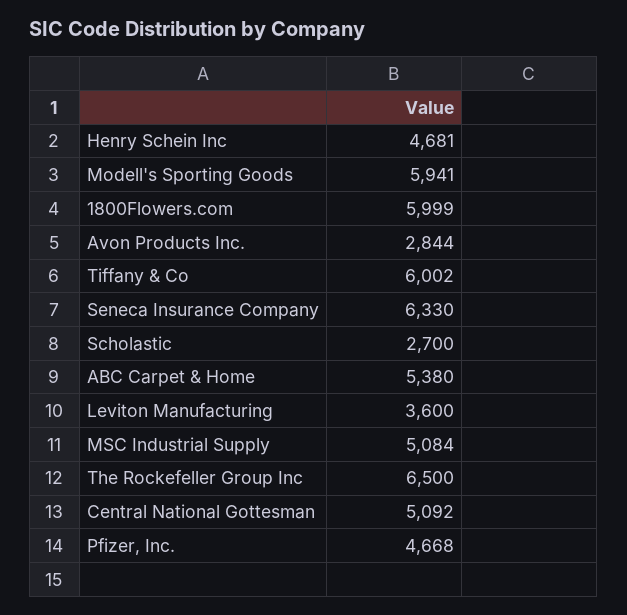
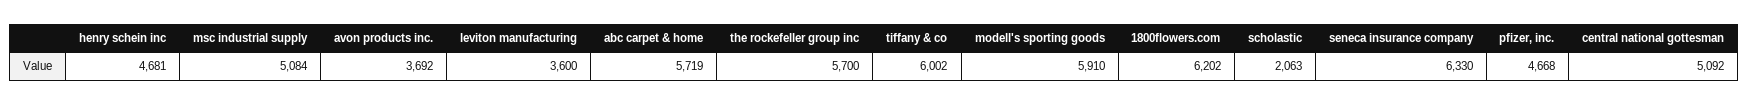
Modell's Sporting Goods: 5941 -> 5910
1800Flowers.com: 5999 -> 6202
Avon Products Inc.: 2844 -> 3692
Scholastic: 2700 -> 2063
ABC Carpet & Home: 5380 -> 5719
The Rockefeller Group Inc: 6500 -> 5700

